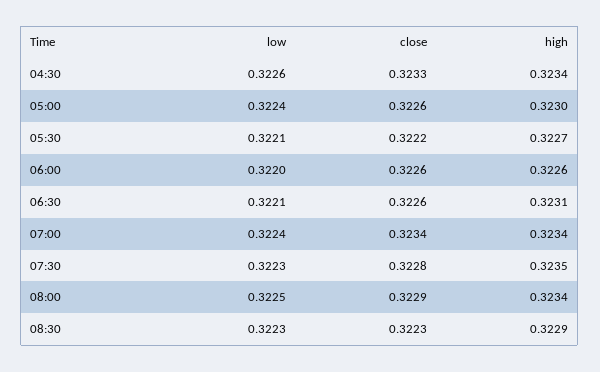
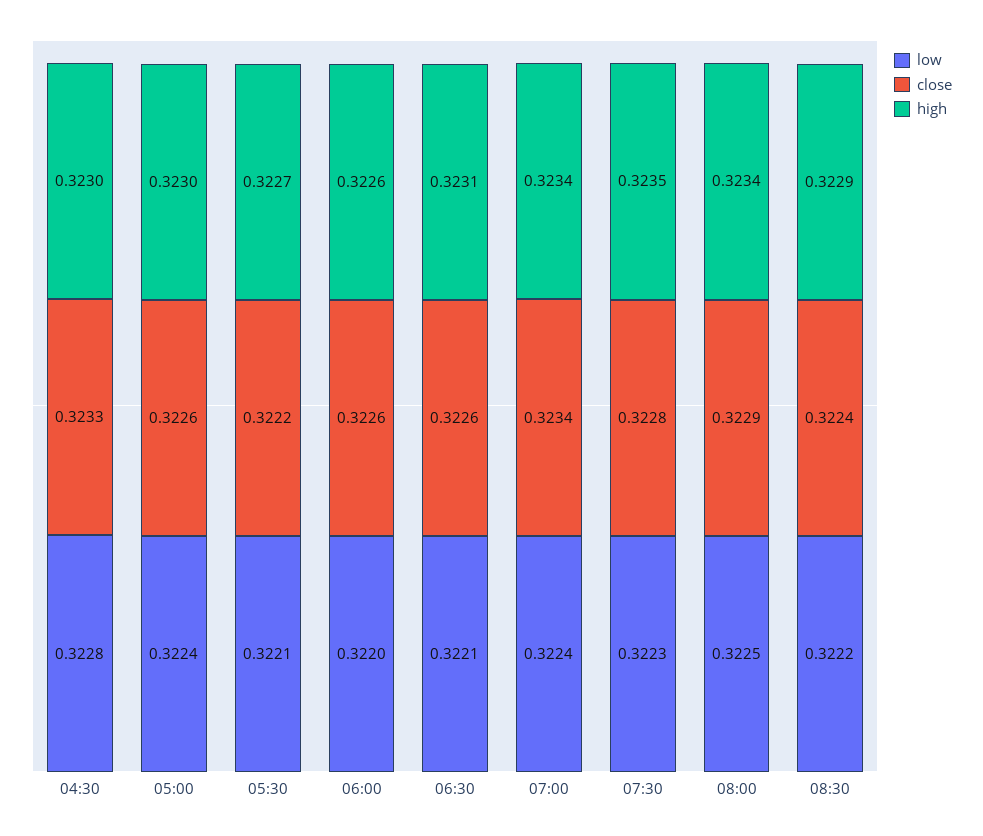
low, 04:30: 0.3226 -> 0.3228
high, 04:30: 0.3234 -> 0.323
low, 08:30: 0.3223 -> 0.3222
close, 08:30: 0.3223 -> 0.3224

